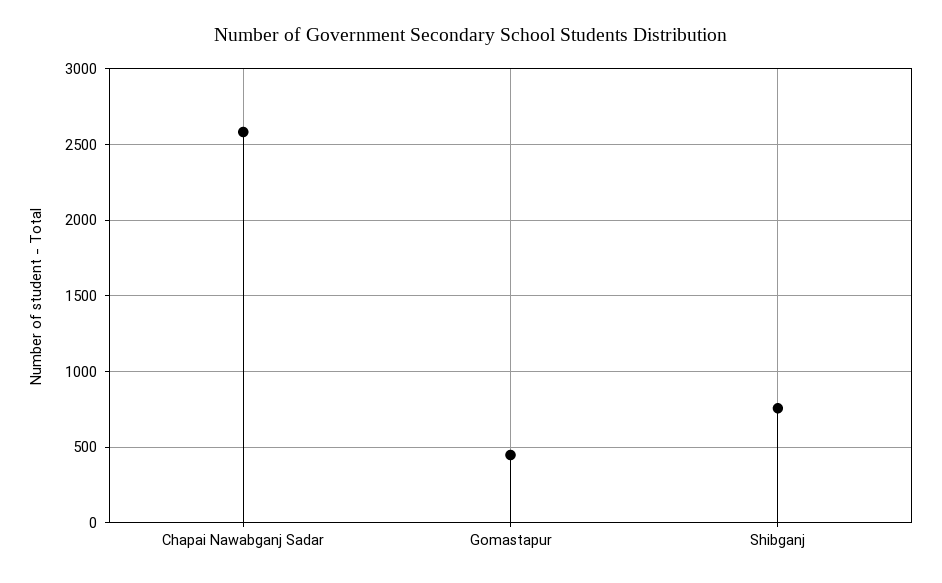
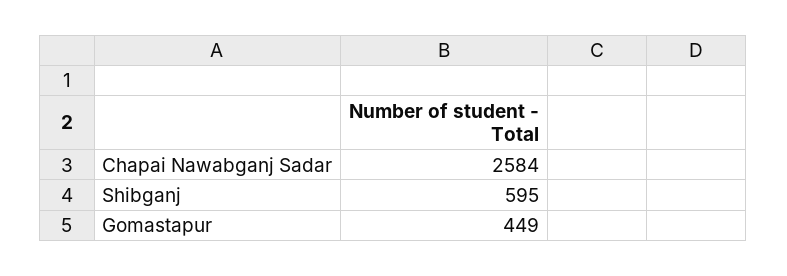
Shibganj: 750 -> 595

